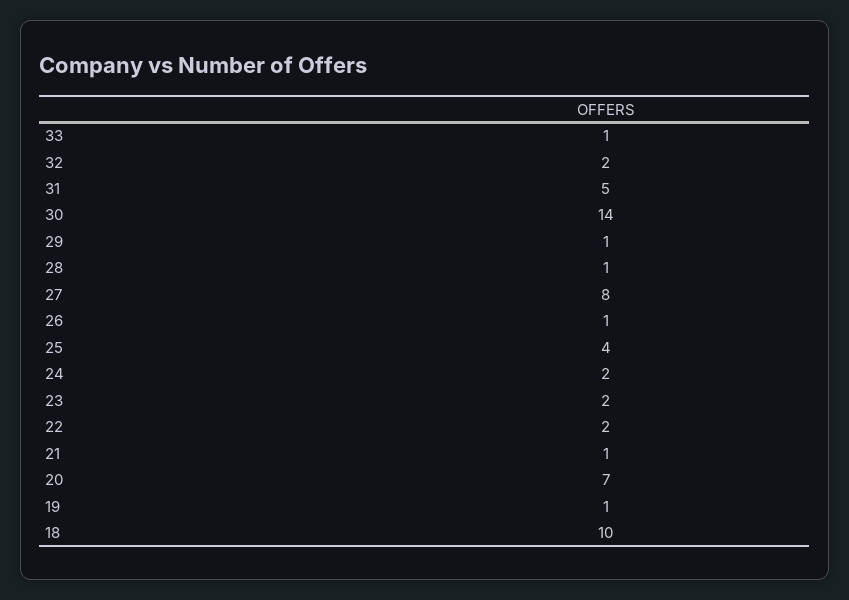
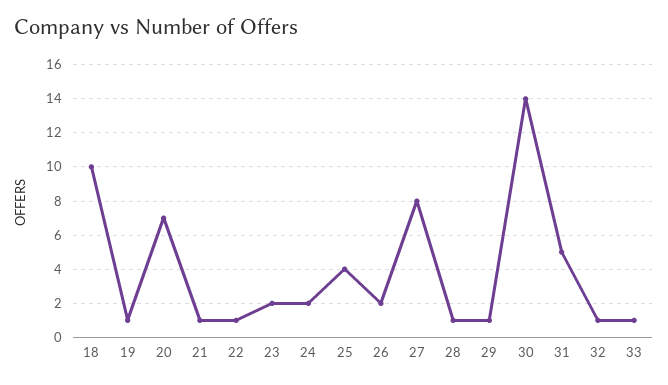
32: 2 -> 1
26: 1 -> 2
22: 2 -> 1

